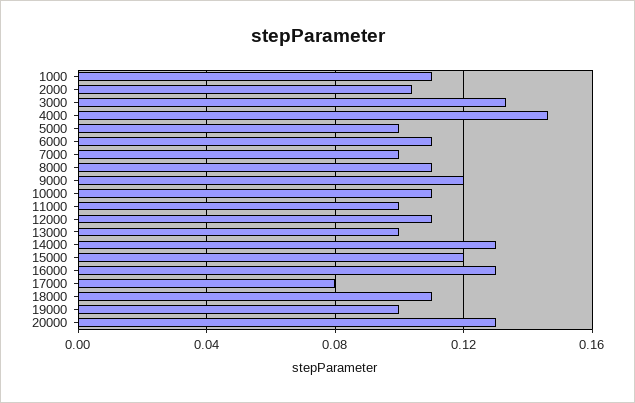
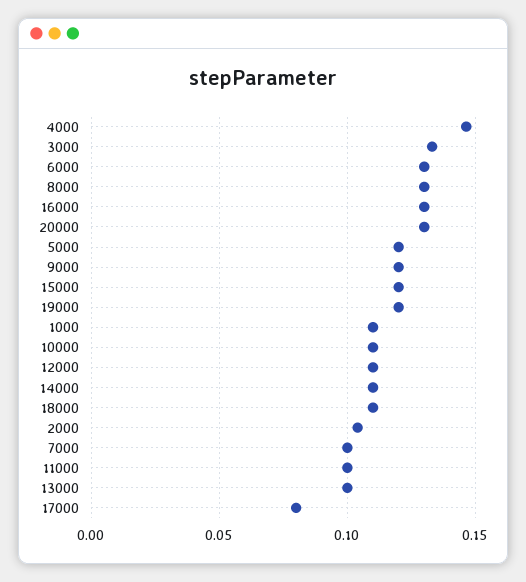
5000: 0.1 -> 0.12
6000: 0.11 -> 0.13
8000: 0.11 -> 0.13
14000: 0.13 -> 0.11
19000: 0.1 -> 0.12

